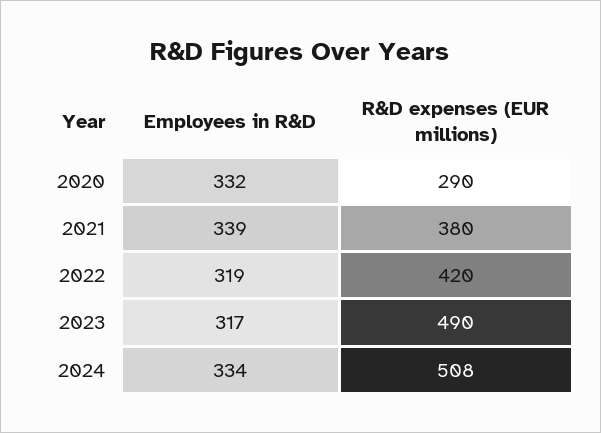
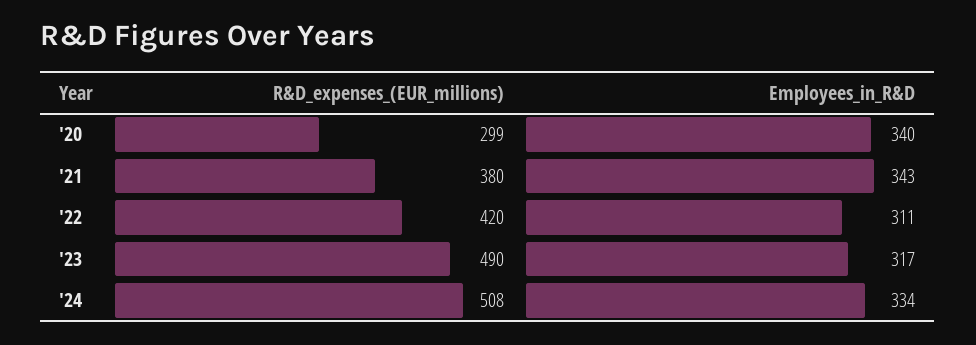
Employees in R&D, 2020: 332 -> 340
R&D expenses (EUR millions), 2020: 290 -> 299
Employees in R&D, 2021: 339 -> 343
Employees in R&D, 2022: 319 -> 311

